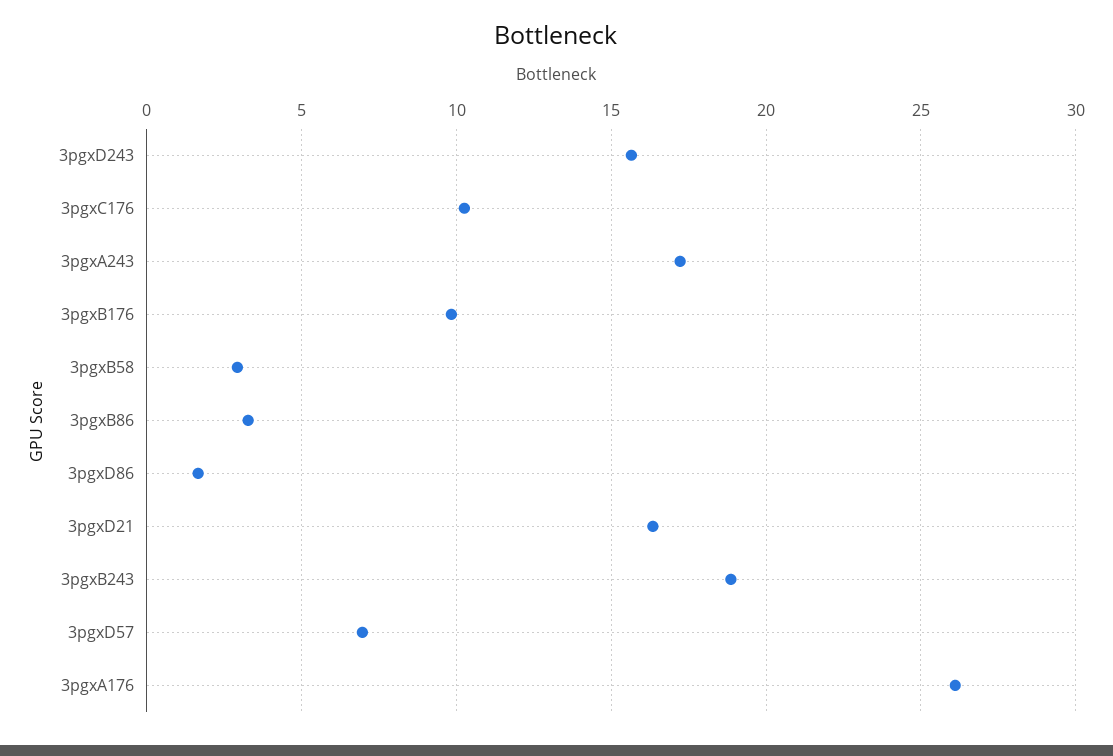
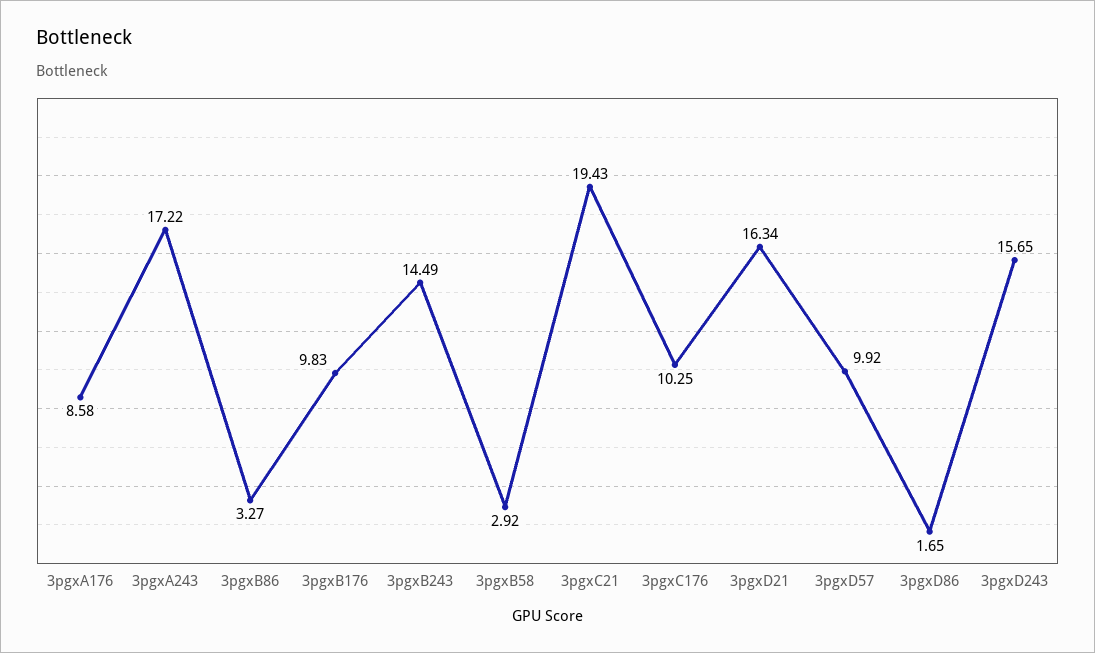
3pgxB243: 19 -> 14.49
3pgxD57: 7 -> 9.92
3pgxA176: 26 -> 8.58
3pgxC21: none -> 19.43

